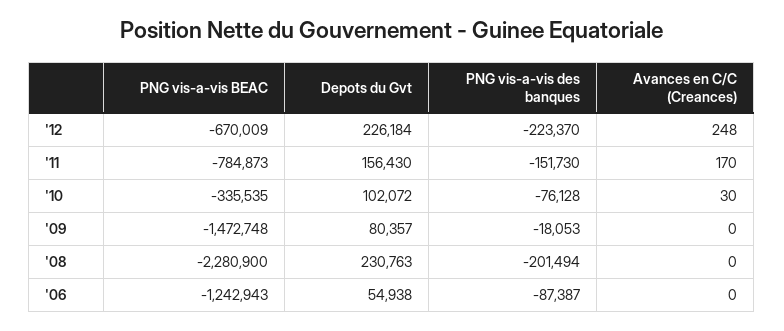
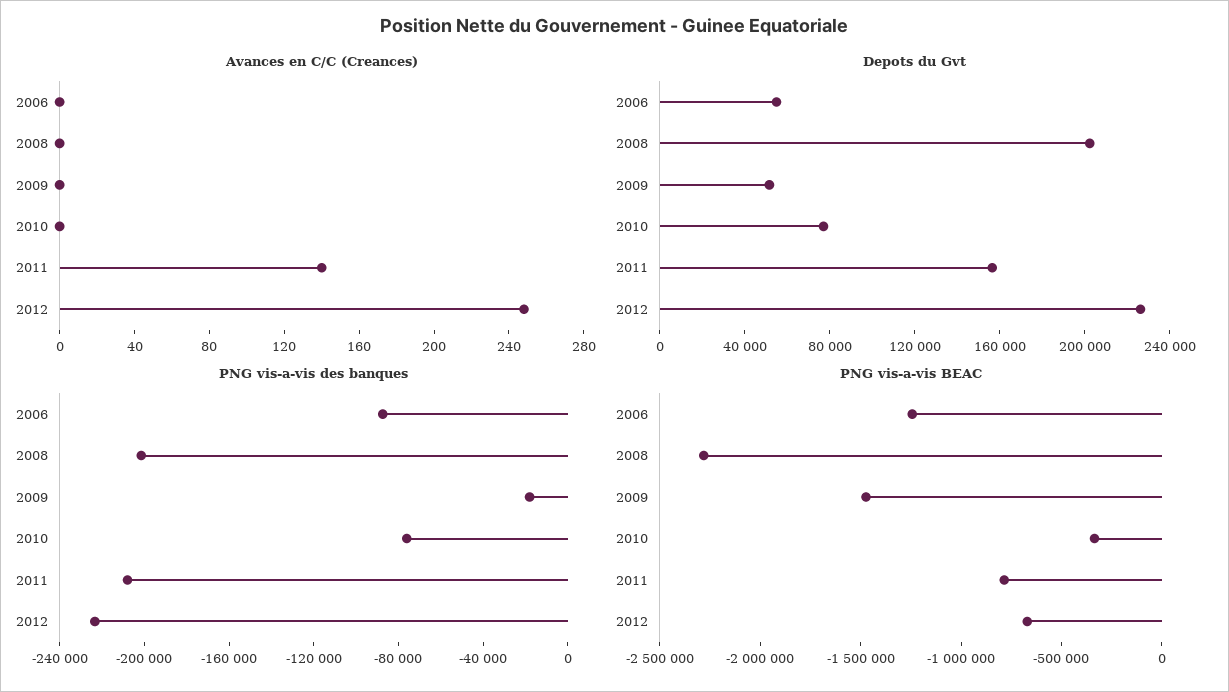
PNG vis-a-vis des banques, '11: -151730 -> -210000
Avances en C/C (Creances), '11: 170 -> 140
Depots du Gvt, '10: 102072 -> 80000
Avances en C/C (Creances), '10: 30 -> 0
Depots du Gvt, '09: 80357 -> 50000
Depots du Gvt, '08: 230763 -> 200000

